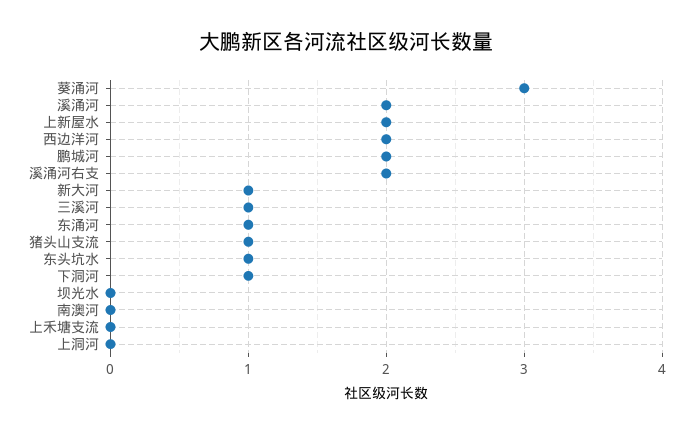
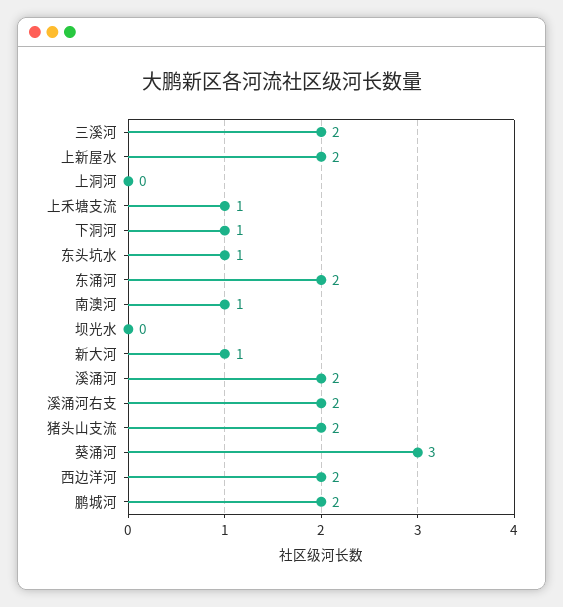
三溪河: 1 -> 2
东涌河: 1 -> 2
猪头山支流: 1 -> 2
南澳河: 0 -> 1
上禾塘支流: 0 -> 1

